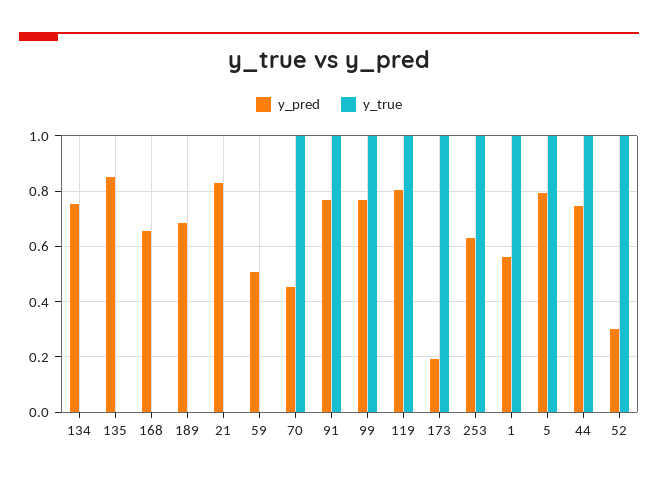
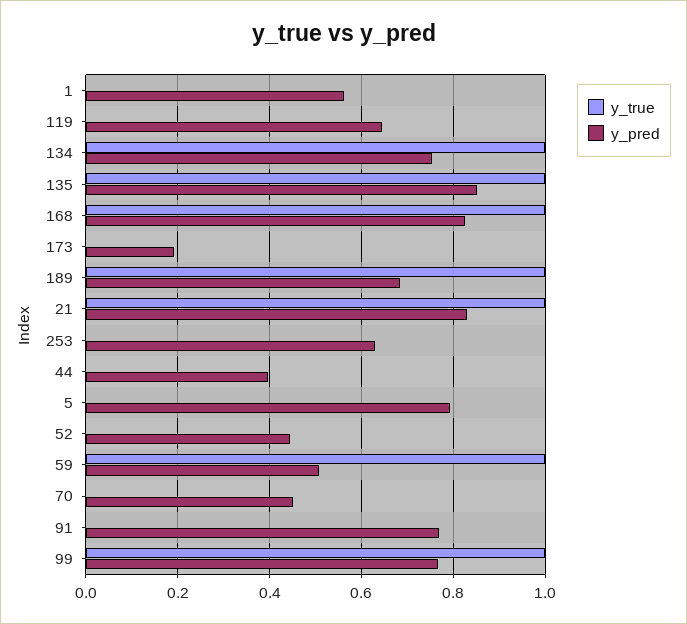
y_true, 134: 0 -> 1
y_true, 135: 0 -> 1
y_pred, 168: 0.65 -> 0.82
y_true, 168: 0 -> 1
y_true, 189: 0 -> 1
y_true, 21: 0 -> 1
y_true, 59: 0 -> 1
y_true, 70: 1 -> 0
y_true, 91: 1 -> 0
y_pred, 119: 0.8 -> 0.64
y_true, 119: 1 -> 0
y_true, 173: 1 -> 0
y_true, 253: 1 -> 0
y_true, 1: 1 -> 0
y_true, 5: 1 -> 0
y_pred, 44: 0.75 -> 0.4
y_true, 44: 1 -> 0
y_pred, 52: 0.3 -> 0.44
y_true, 52: 1 -> 0

